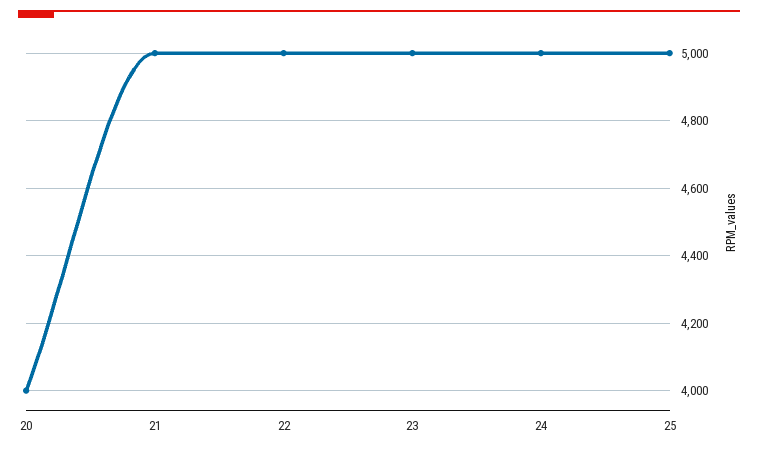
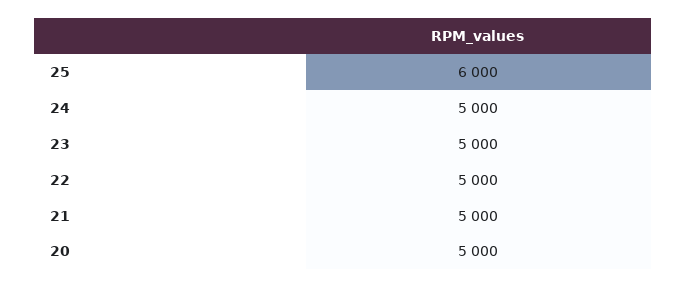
20: 4000 -> 5000
25: 5000 -> 6000

